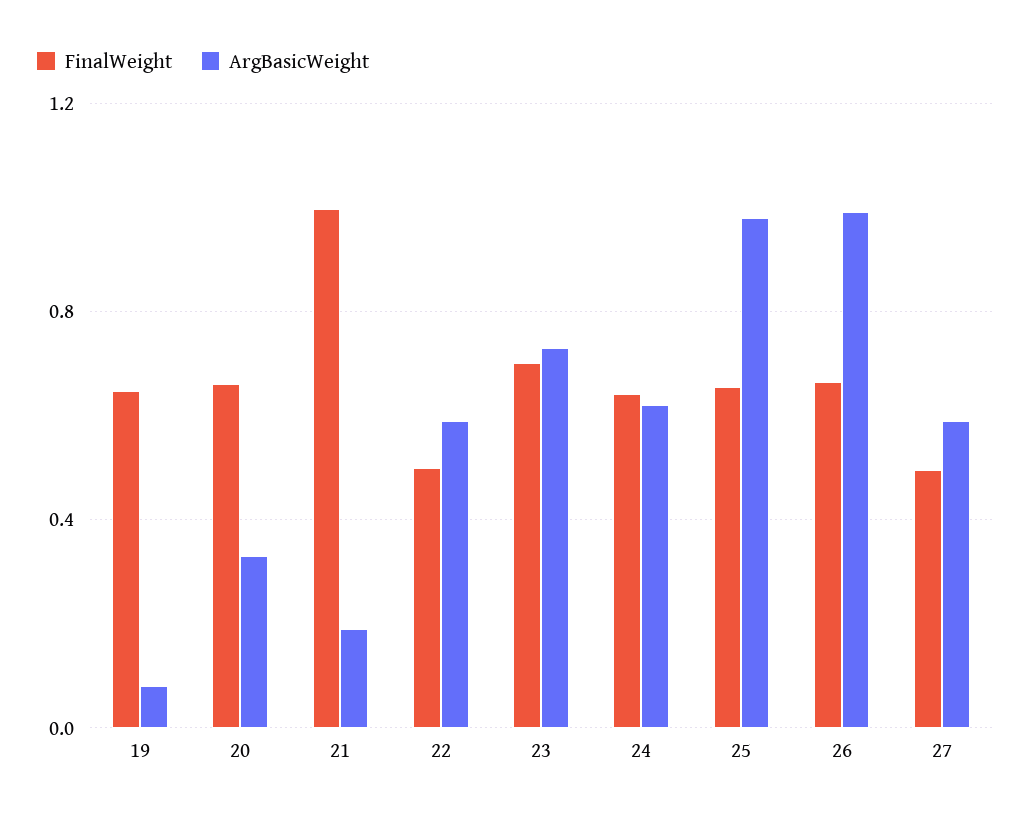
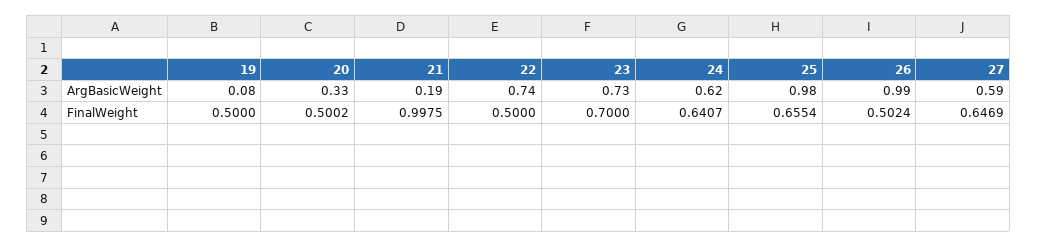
FinalWeight, 19: 0.65 -> 0.5
FinalWeight, 20: 0.65 -> 0.5002
ArgBasicWeight, 22: 0.6 -> 0.74
FinalWeight, 26: 0.65 -> 0.5024
FinalWeight, 27: 0.5 -> 0.6469

